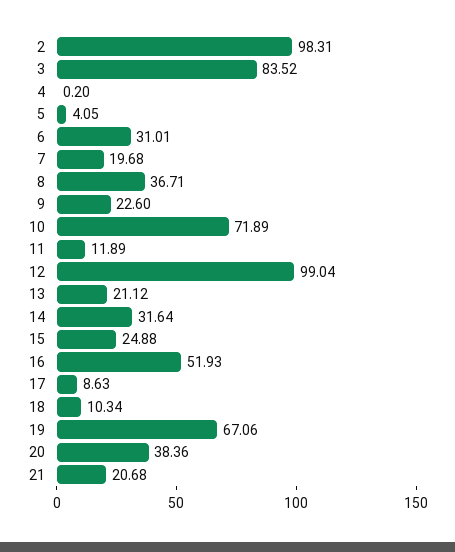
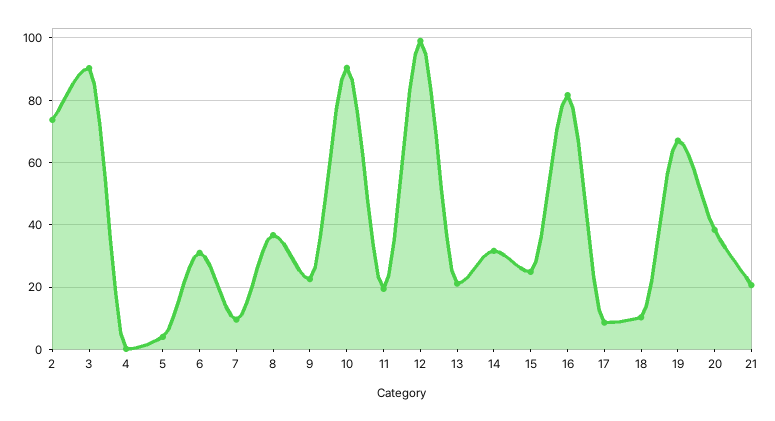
2: 98.31 -> 74
3: 83.52 -> 90
7: 19.68 -> 10
10: 71.89 -> 90
11: 11.89 -> 20
16: 51.93 -> 82

